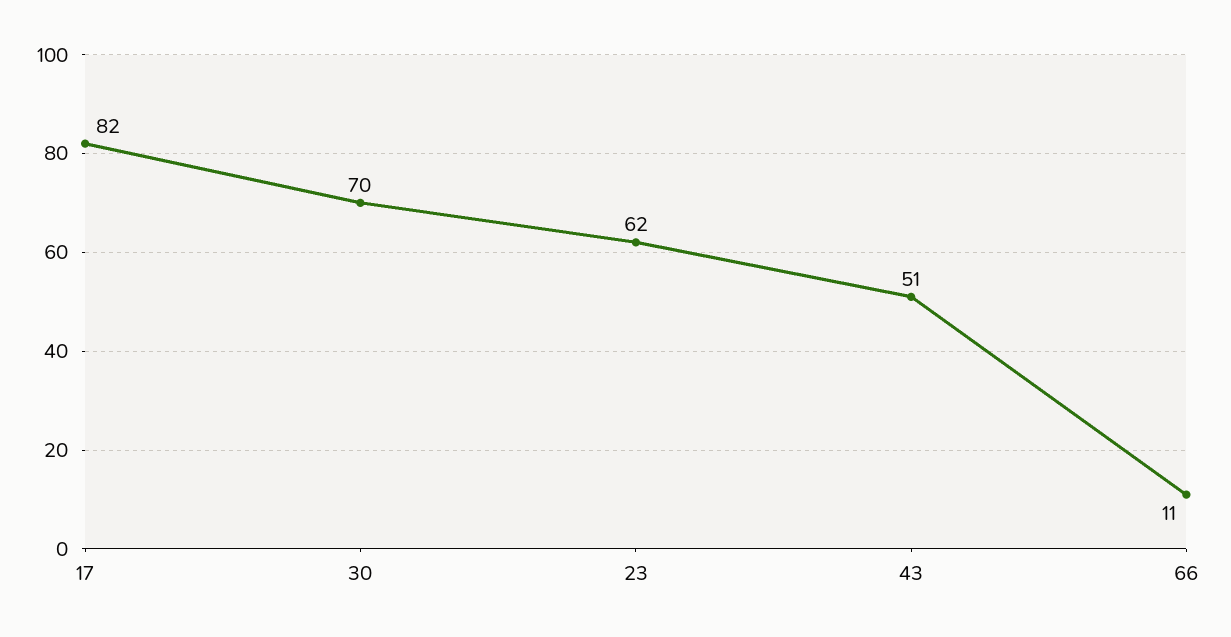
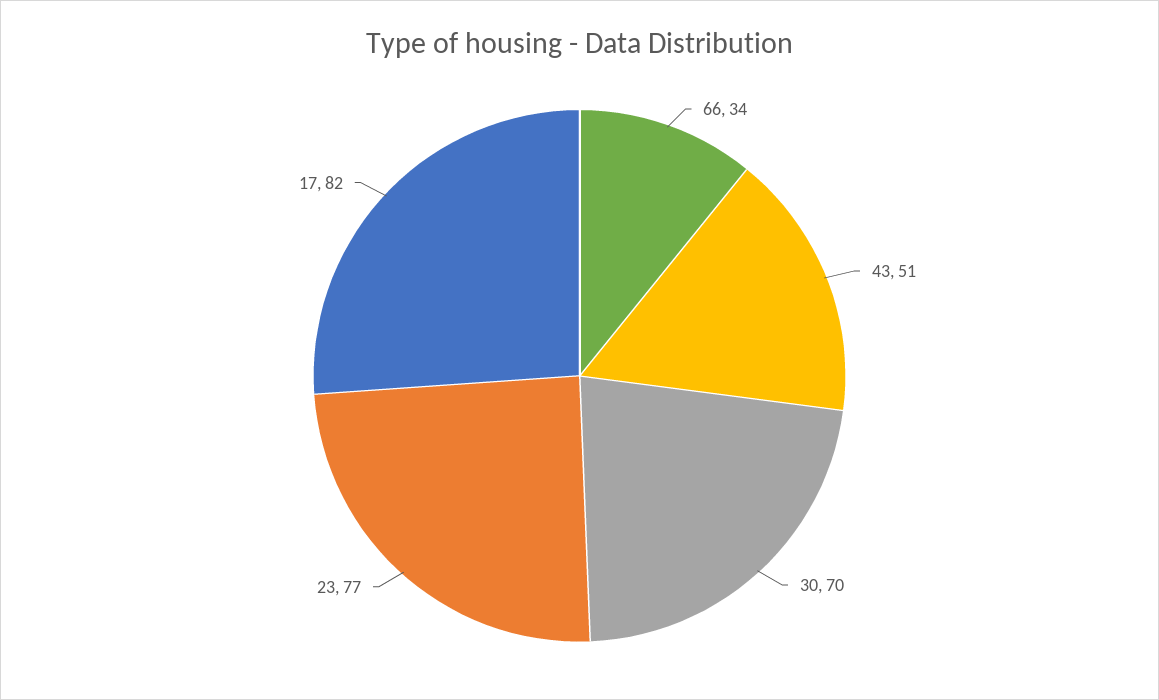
23: 62 -> 77
66: 11 -> 34

